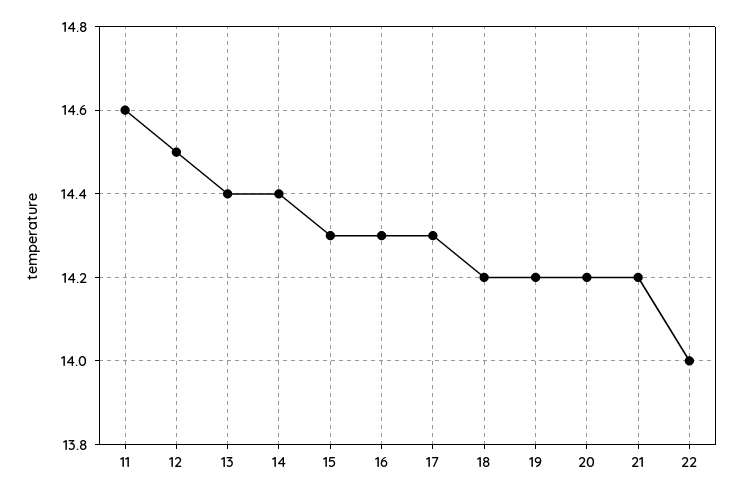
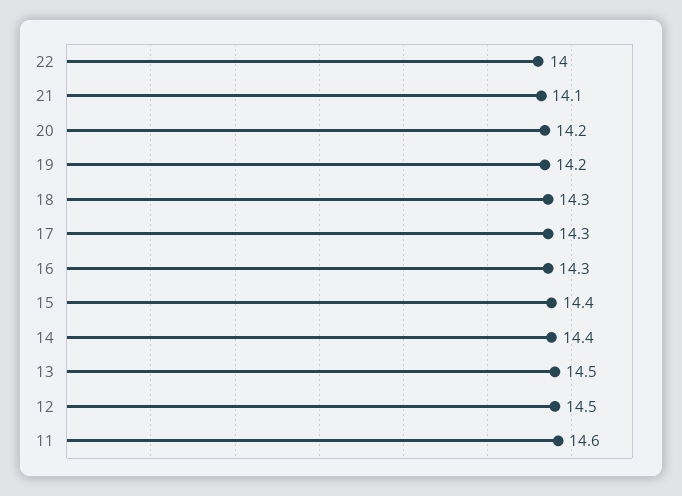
13: 14.4 -> 14.5
15: 14.3 -> 14.4
18: 14.2 -> 14.3
21: 14.2 -> 14.1

